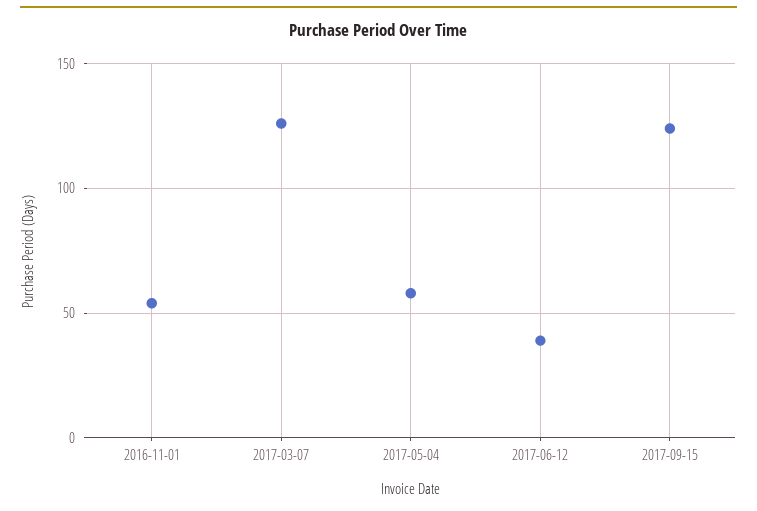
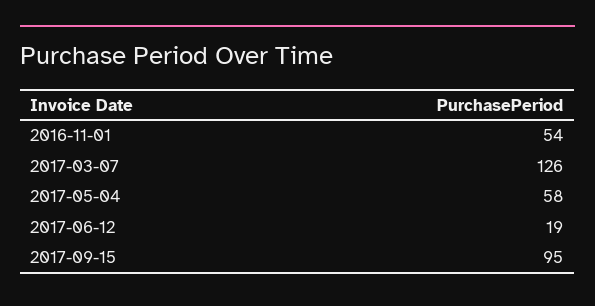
2017-06-12: 40 -> 19
2017-09-15: 125 -> 95

